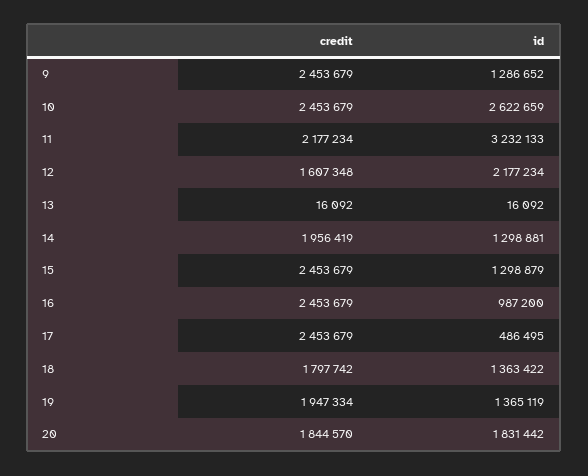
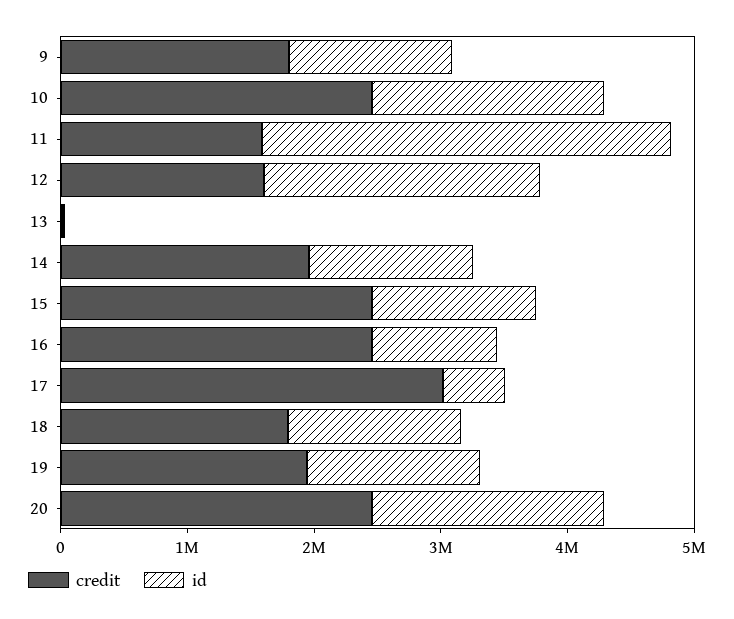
credit, 9: 2453679 -> 1800000
id, 10: 2622659 -> 1800000
credit, 11: 2177234 -> 1600000
credit, 17: 2453679 -> 3000000
credit, 20: 1844570 -> 2400000

